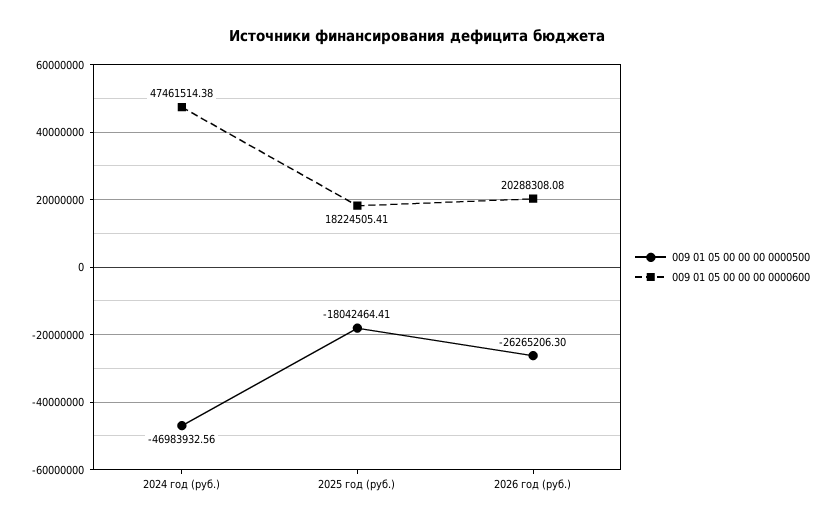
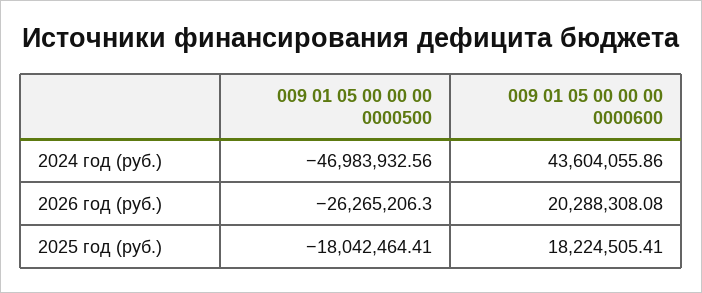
009 01 05 00 00 00 0000600, 2024 год (руб.): 47461514.38 -> 43604055.86

